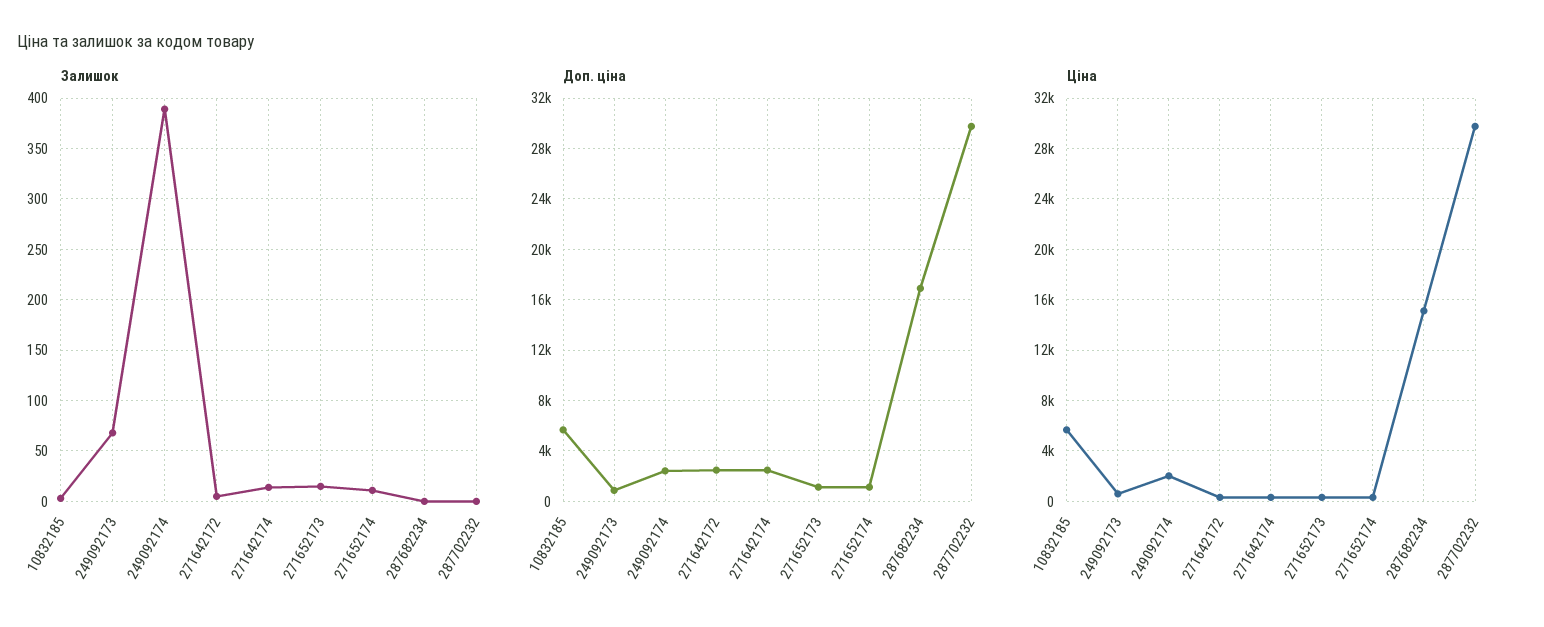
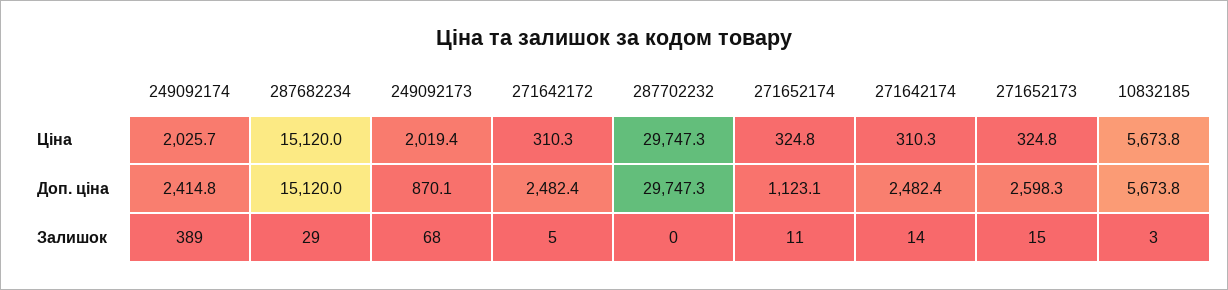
Залишок, 287682234: 0 -> 29
Доп. ціна, 271652173: 1000 -> 2598.3
Доп. ціна, 287682234: 17000 -> 15120
Ціна, 249092173: 500 -> 2019.4

